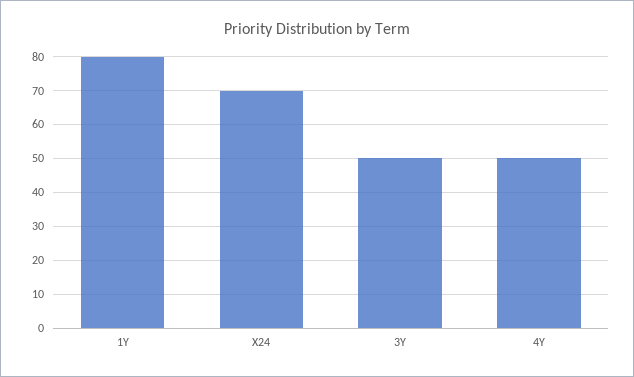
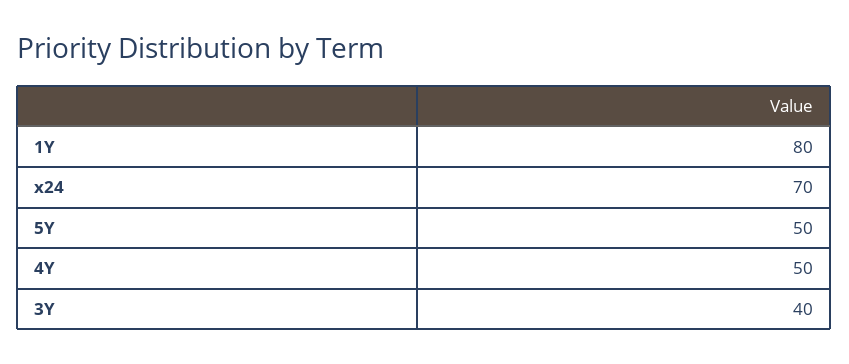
3Y: 50 -> 40
5Y: none -> 50

